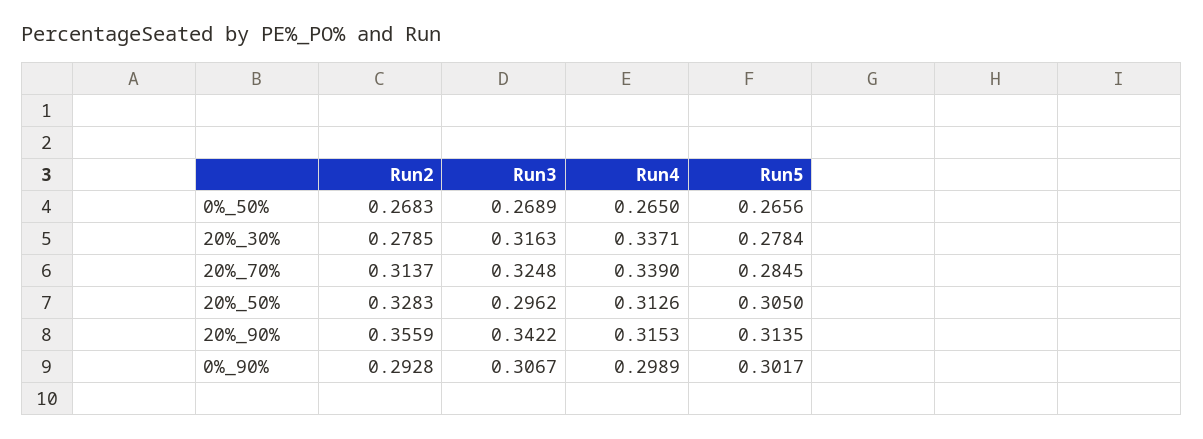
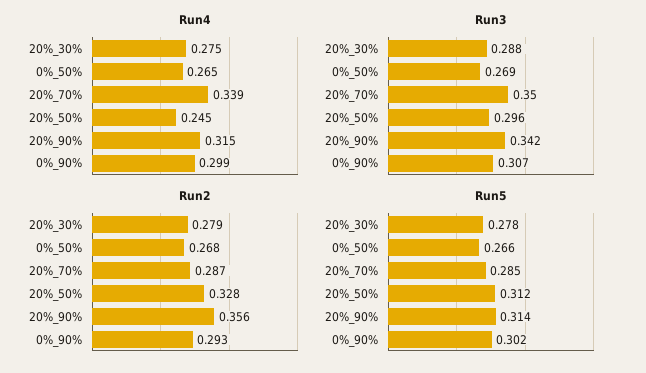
Run3, 20%_30%: 0.3163 -> 0.288
Run4, 20%_30%: 0.3371 -> 0.275
Run2, 20%_70%: 0.3137 -> 0.287
Run3, 20%_70%: 0.3248 -> 0.35
Run4, 20%_50%: 0.3126 -> 0.245
Run5, 20%_50%: 0.305 -> 0.312

